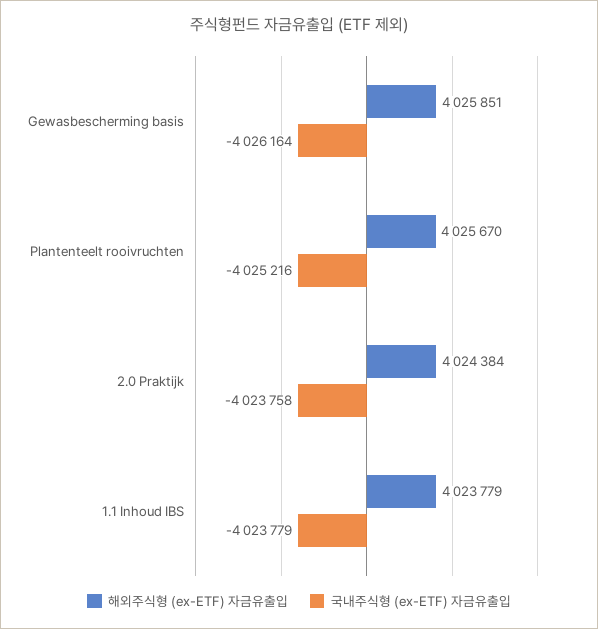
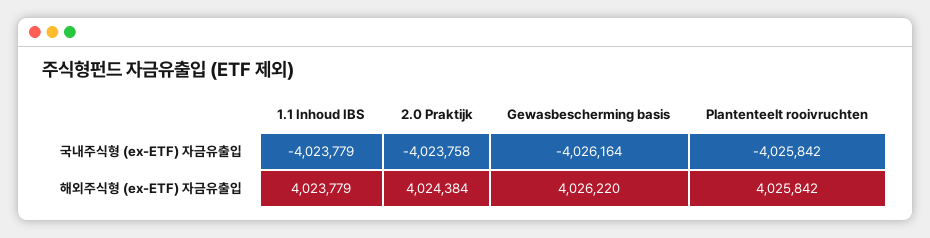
해외주식형 (ex-ETF) 자금유출입, Gewasbescherming basis: 4025851 -> 4026220
해외주식형 (ex-ETF) 자금유출입, Plantenteelt rooivruchten: 4025670 -> 4025842
국내주식형 (ex-ETF) 자금유출입, Plantenteelt rooivruchten: -4025216 -> -4025842

